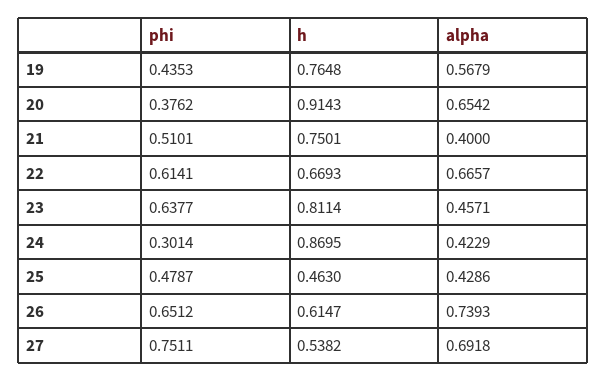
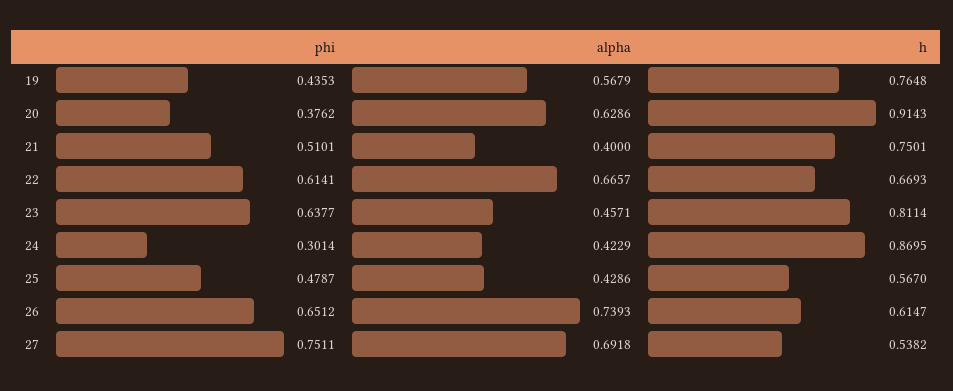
alpha, 20: 0.6542 -> 0.6286
h, 25: 0.463 -> 0.567

